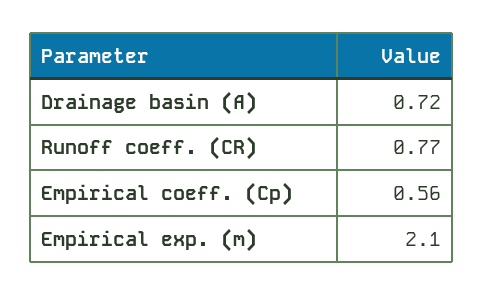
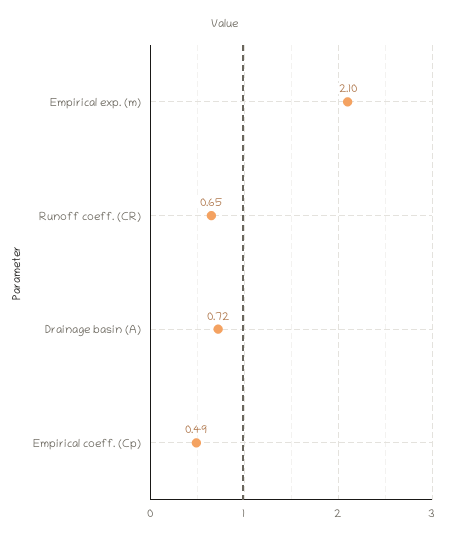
Runoff coeff. (CR): 0.77 -> 0.65
Empirical coeff. (Cp): 0.56 -> 0.49

